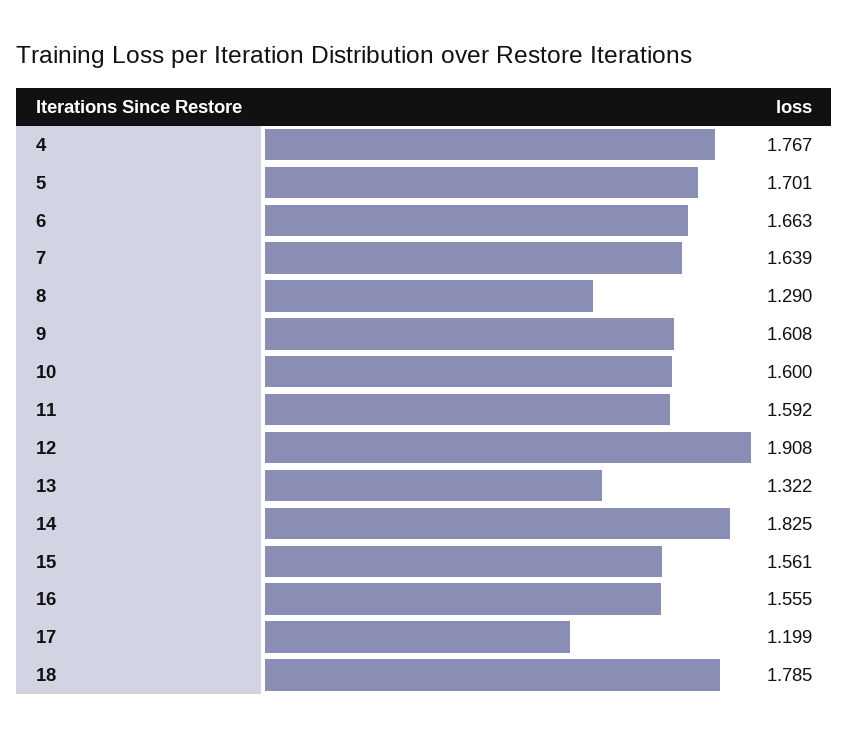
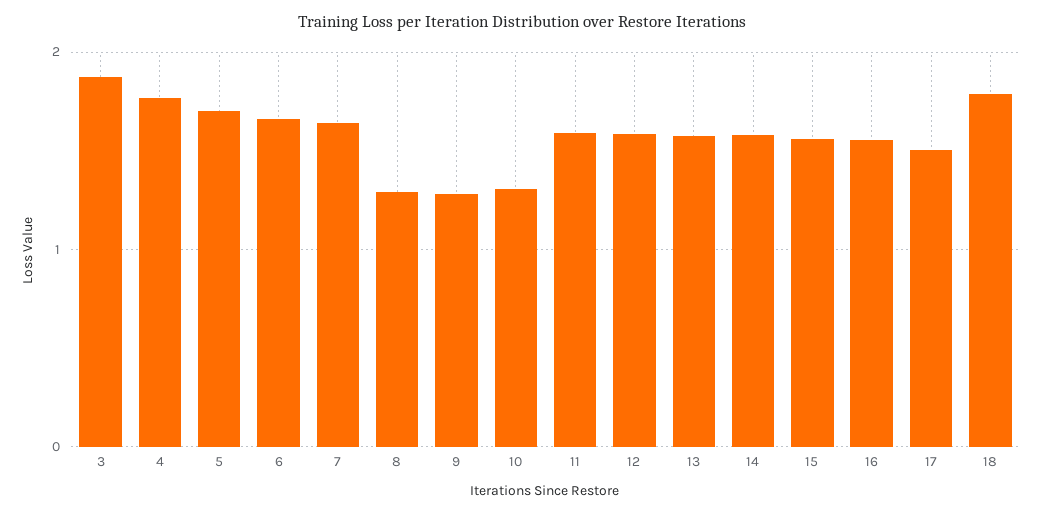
9: 1.608 -> 1.3
10: 1.6 -> 1.3
12: 1.908 -> 1.6
13: 1.322 -> 1.6
14: 1.825 -> 1.6
17: 1.199 -> 1.5
3: none -> 1.9

